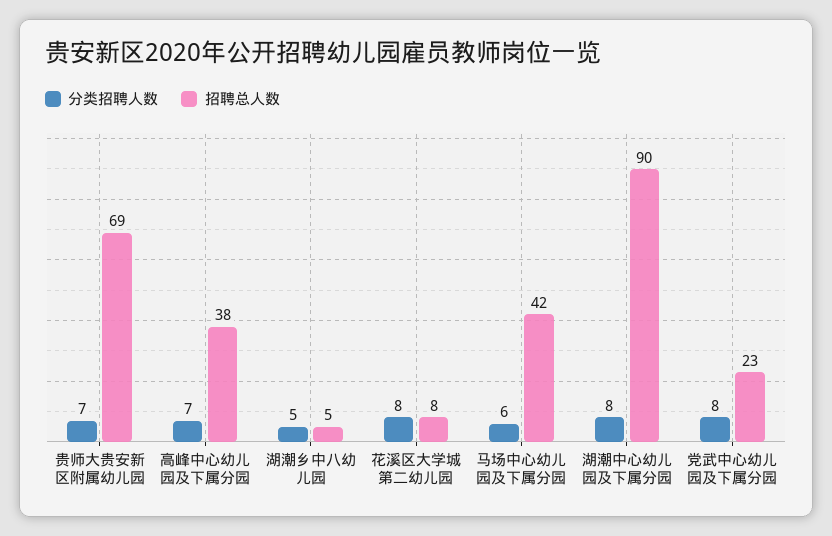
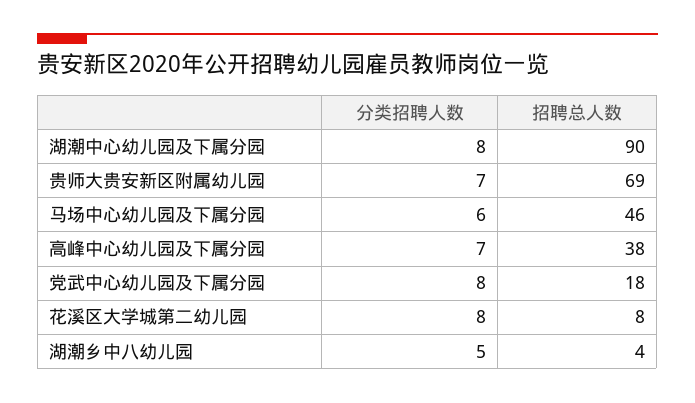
招聘总人数, 湖潮乡中八幼儿园: 5 -> 4
招聘总人数, 马场中心幼儿园及下属分园: 42 -> 46
招聘总人数, 党武中心幼儿园及下属分园: 23 -> 18

